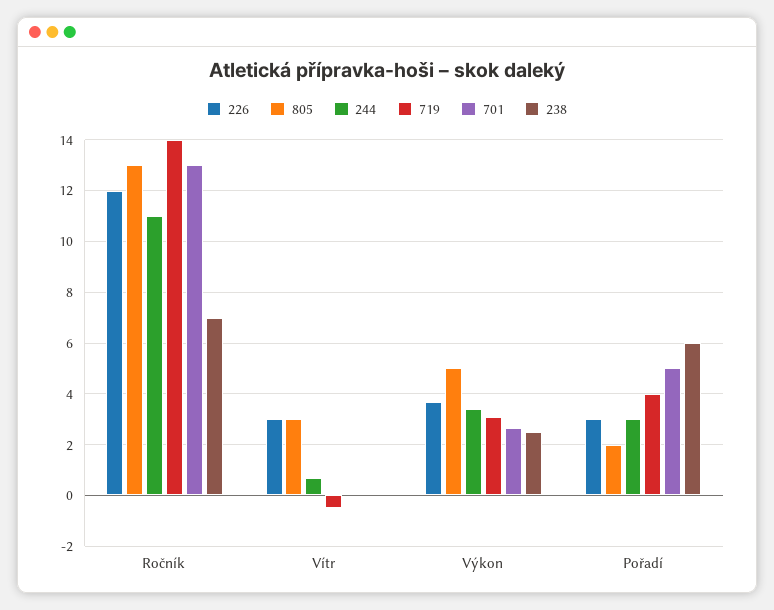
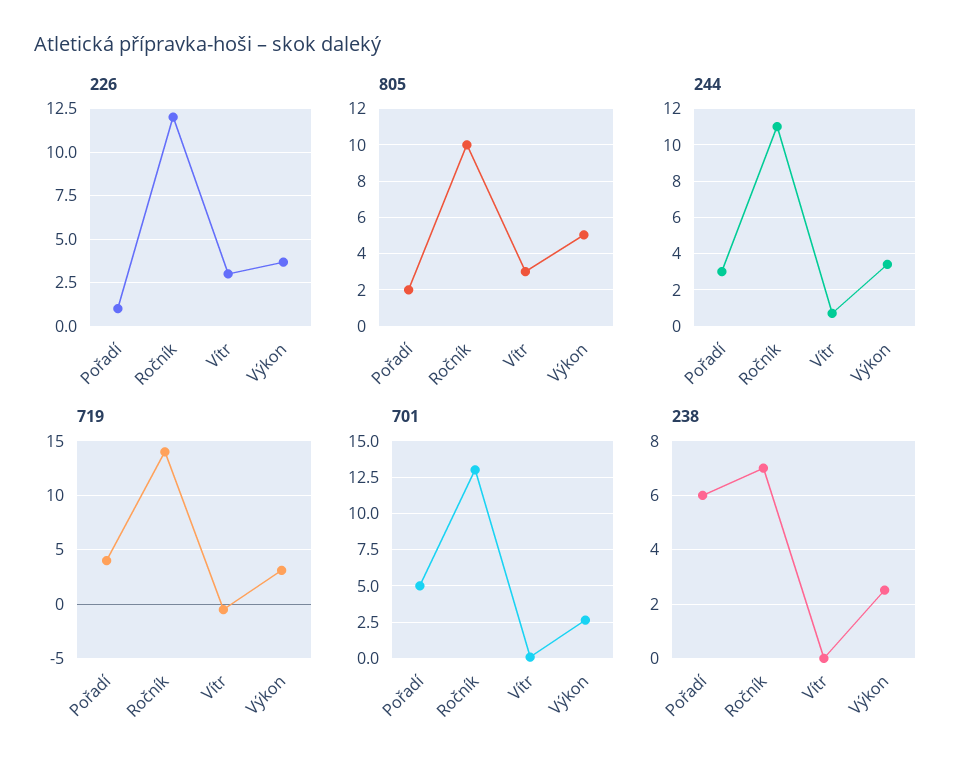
805, Ročník: 13 -> 10
226, Pořadí: 3 -> 1

